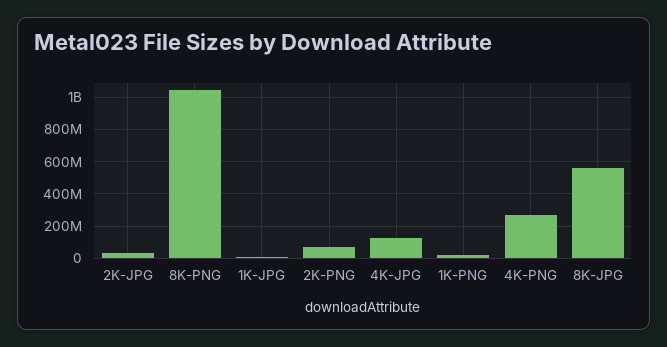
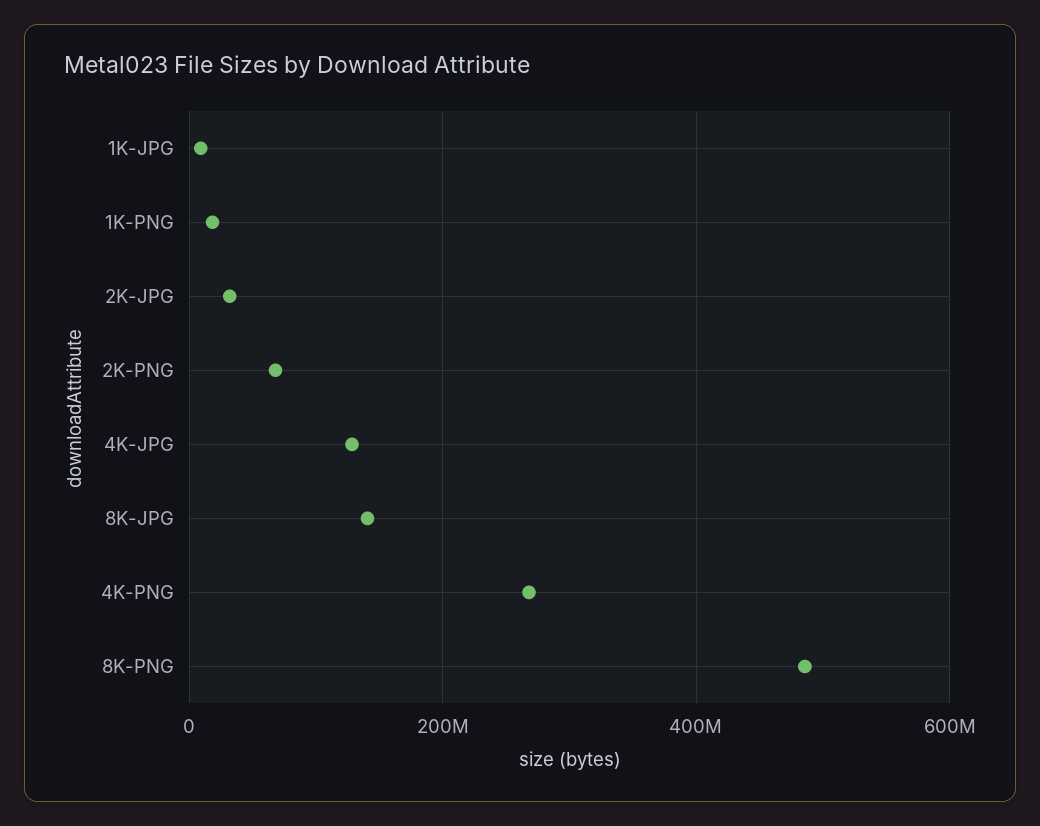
8K-PNG: 1050000000 -> 480000000
8K-JPG: 550000000 -> 140000000

